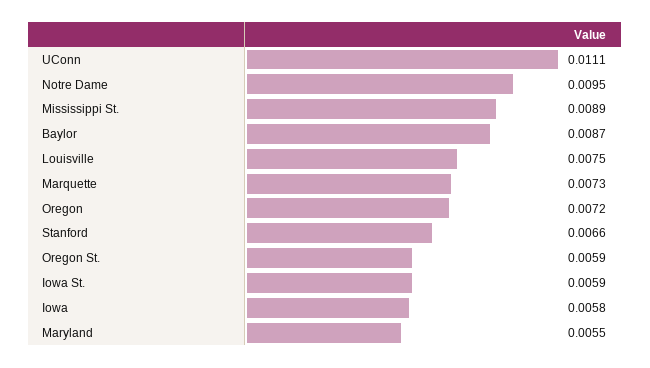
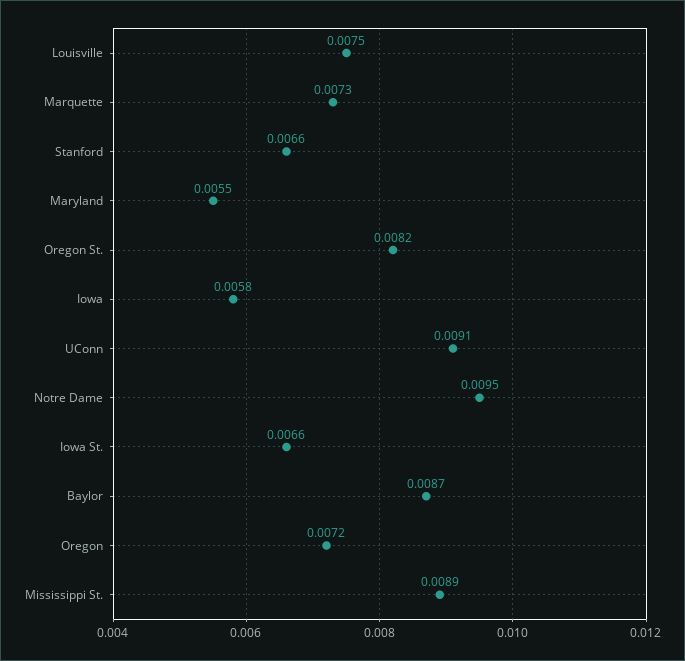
UConn: 0.0111 -> 0.0091
Oregon St.: 0.0059 -> 0.0082
Iowa St.: 0.0059 -> 0.0066

